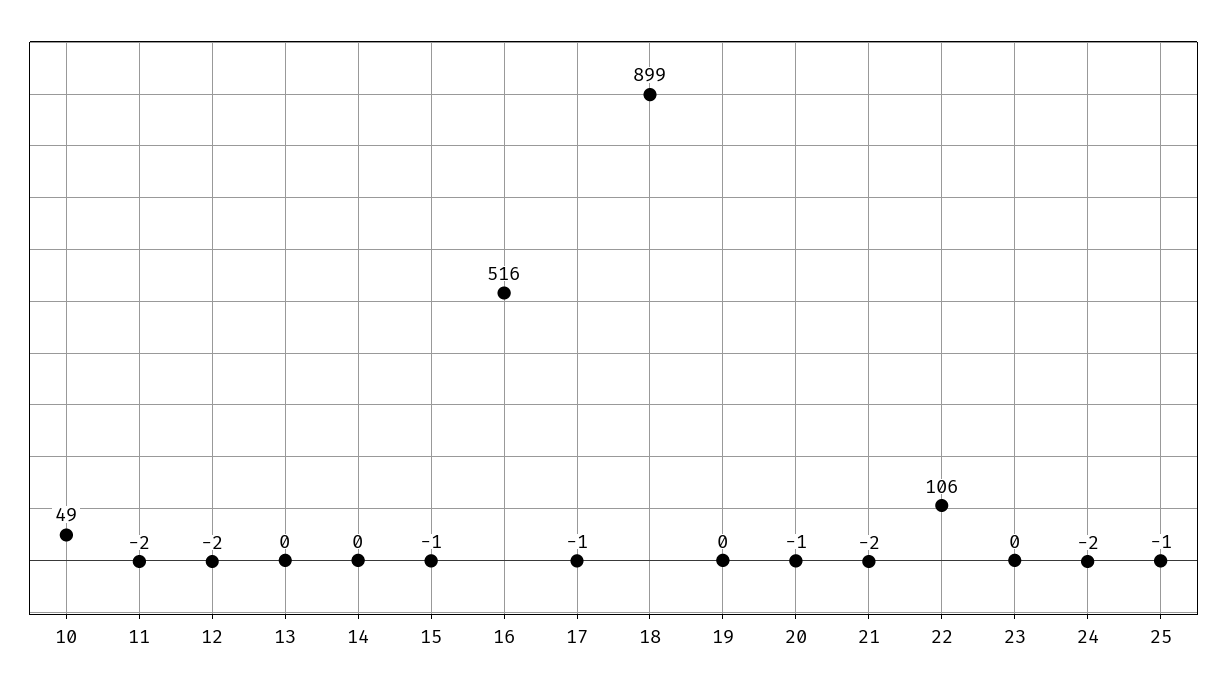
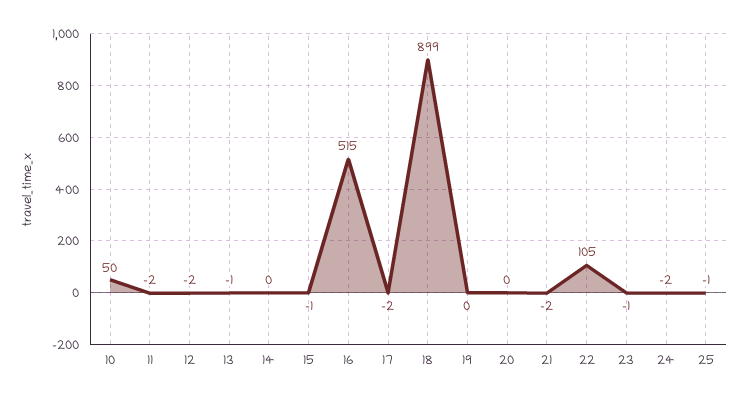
10: 49 -> 50
13: 0 -> -1
16: 516 -> 515
17: -1 -> -2
20: -1 -> 0
22: 106 -> 105
23: 0 -> -1

